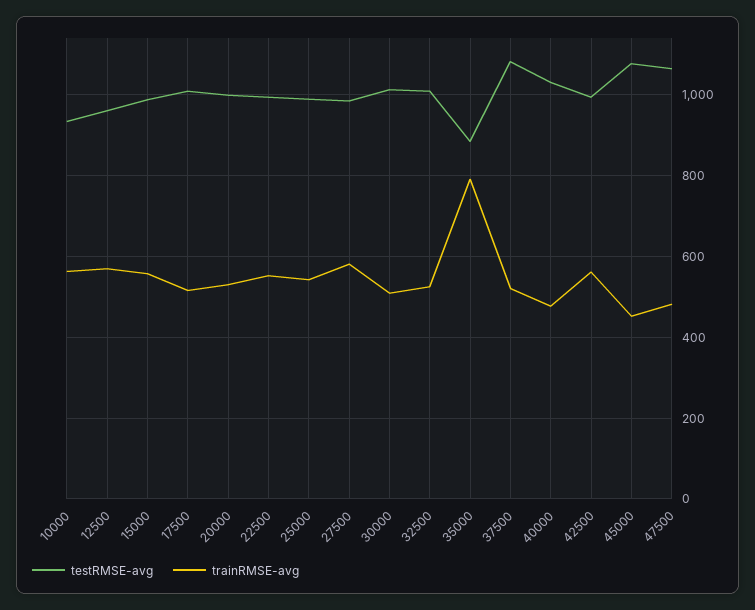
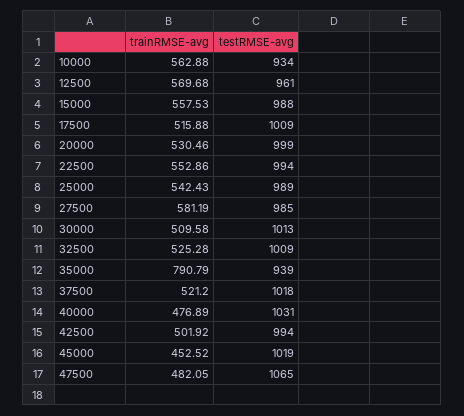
testRMSE-avg, 35000: 880 -> 939
testRMSE-avg, 37500: 1080 -> 1018
trainRMSE-avg, 42500: 560 -> 501.92
testRMSE-avg, 45000: 1080 -> 1019

